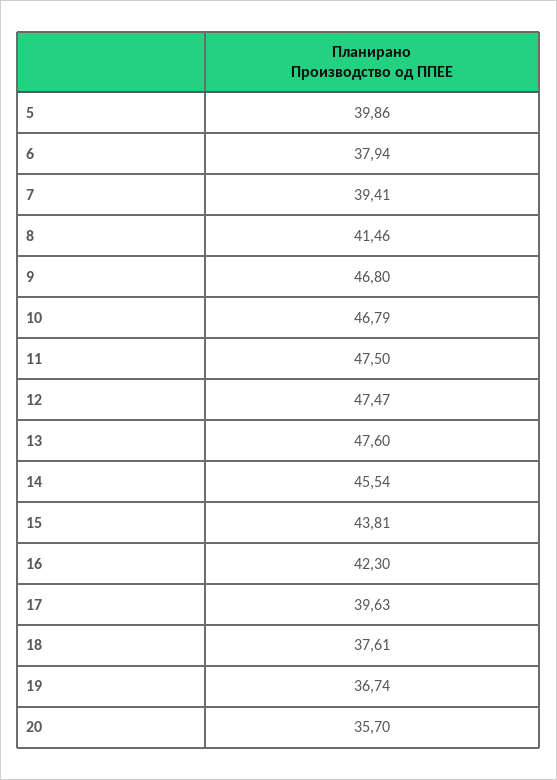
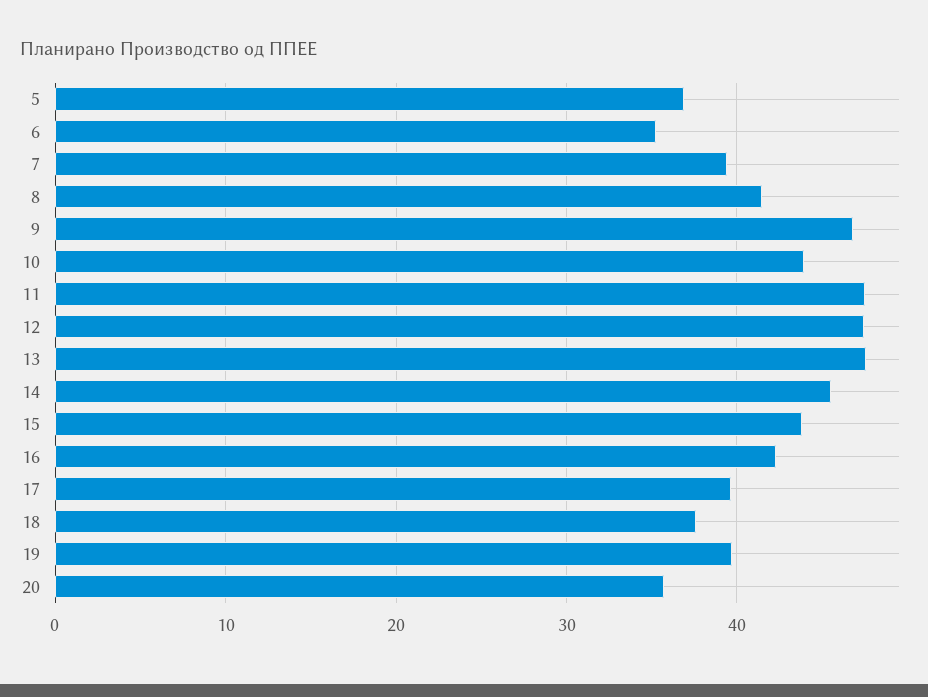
5: 39.86 -> 37
6: 37.94 -> 35
10: 46.79 -> 44
19: 36.74 -> 40

